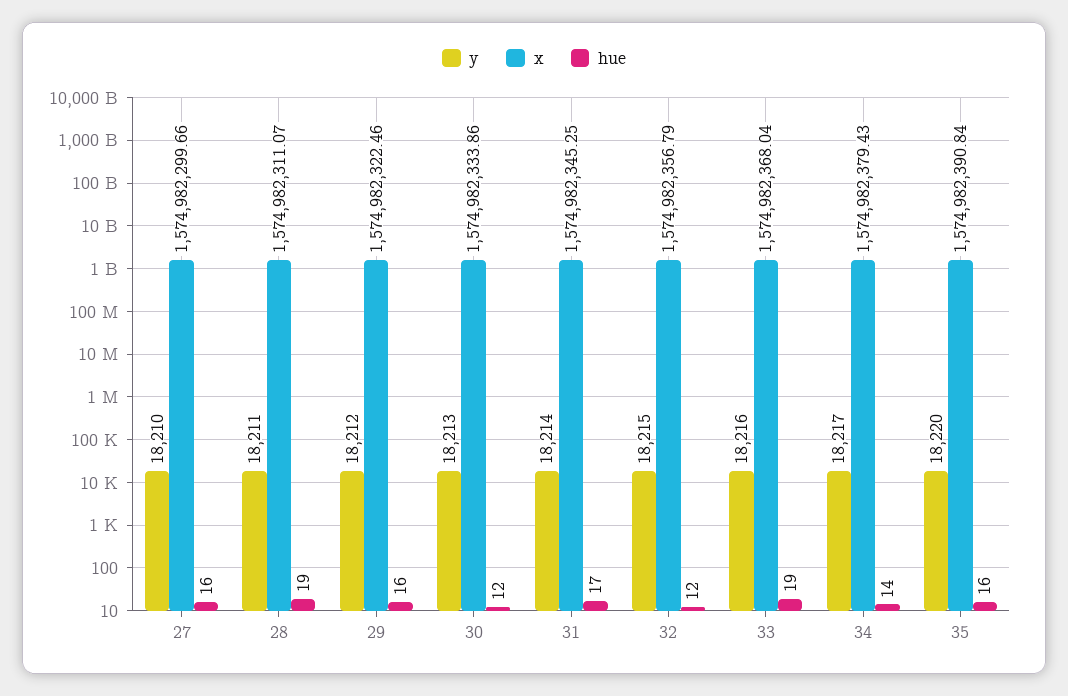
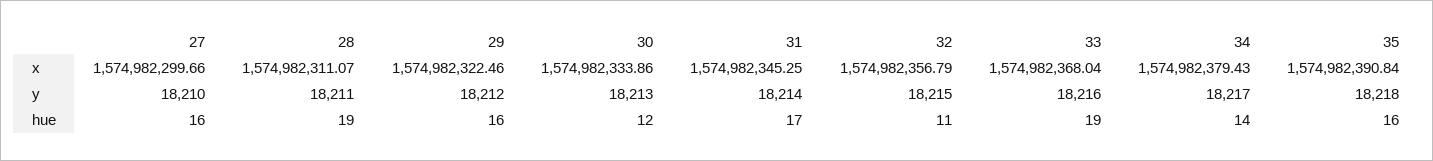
hue, 32: 12 -> 11
y, 35: 18220 -> 18218

